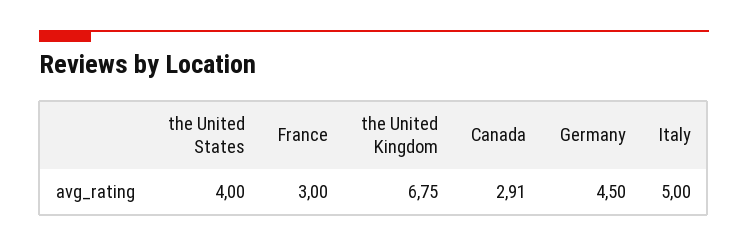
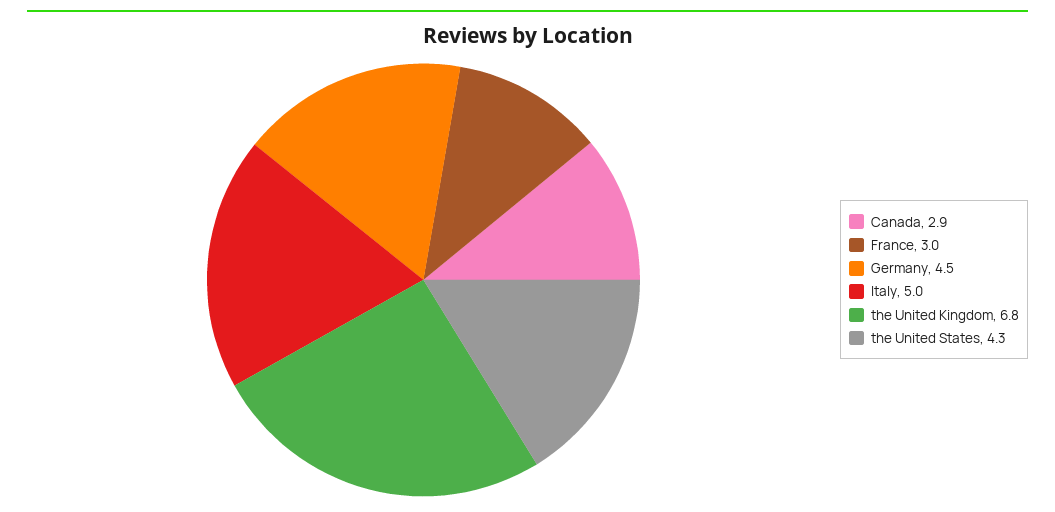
the United States: 4 -> 4.3

